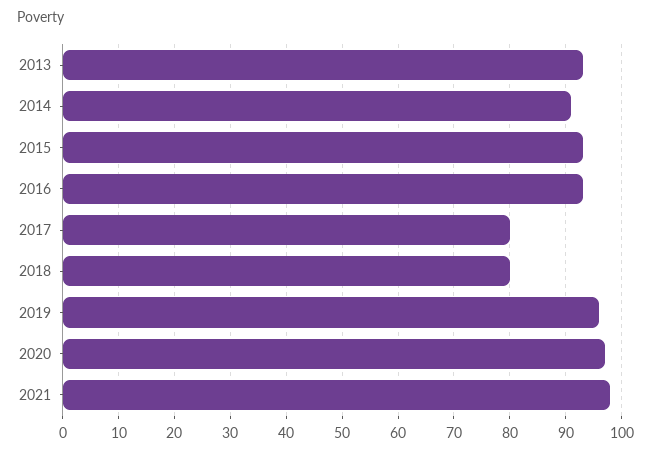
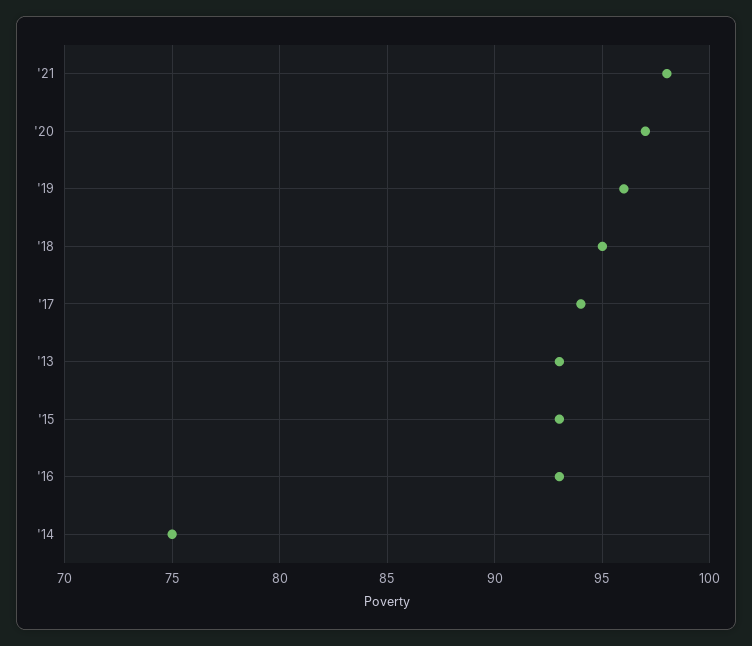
2014: 90 -> 75
2017: 80 -> 94
2018: 80 -> 95

